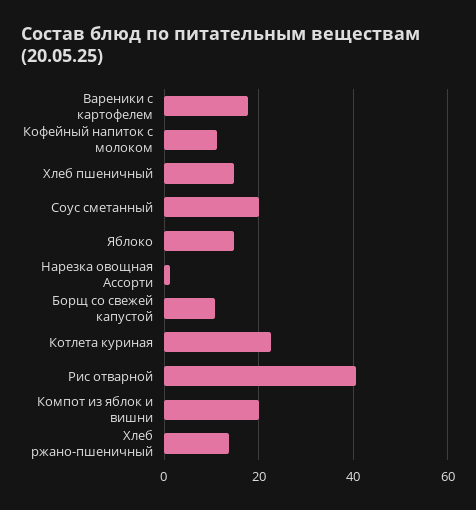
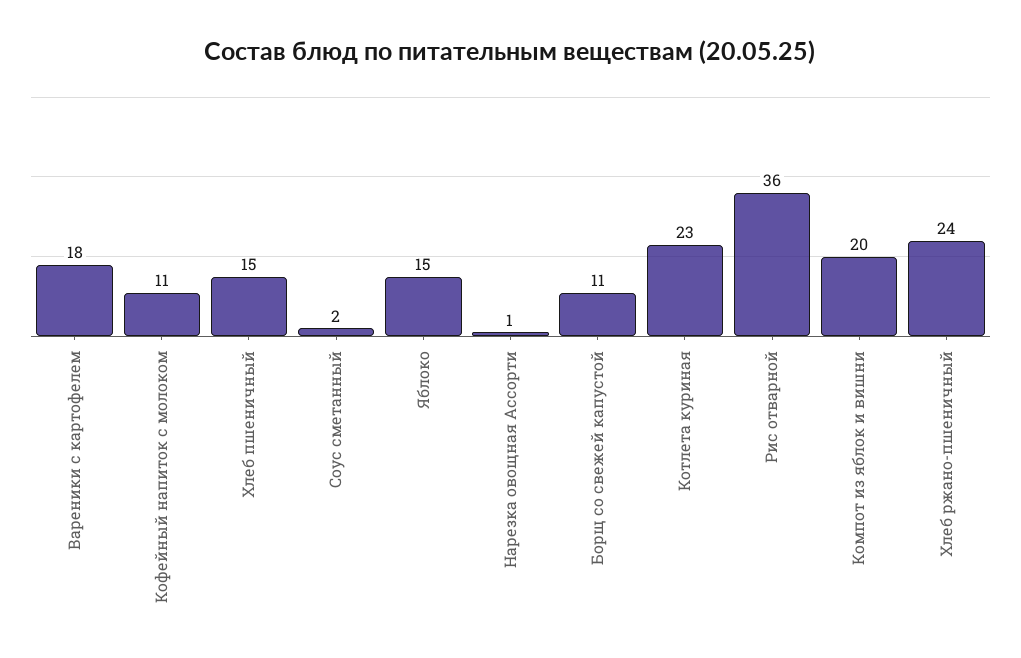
Соус сметанный: 20 -> 2
Рис отварной: 40 -> 36
Хлеб ржано-пшеничный: 14 -> 24

